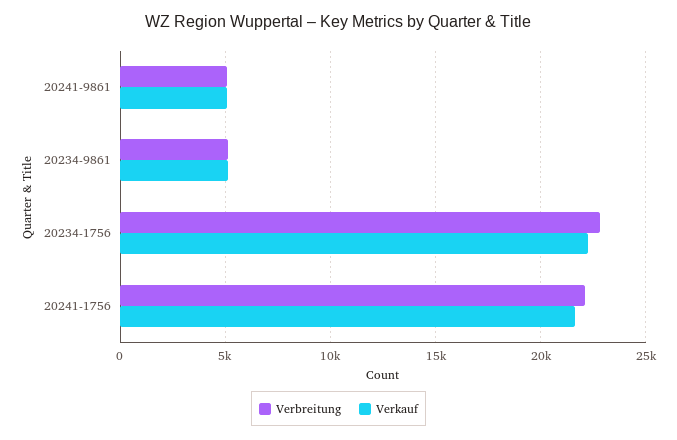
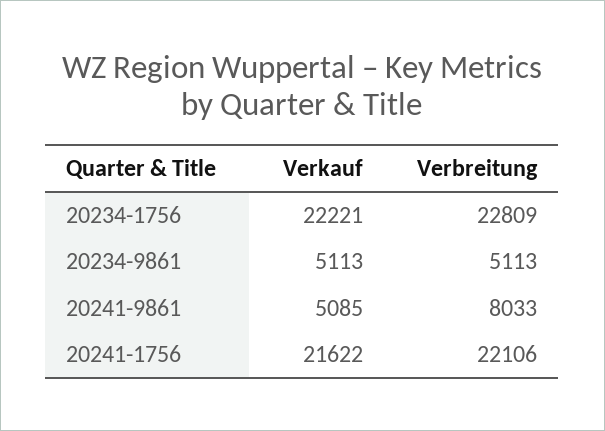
Verbreitung, 20241-9861: 5000 -> 8033

